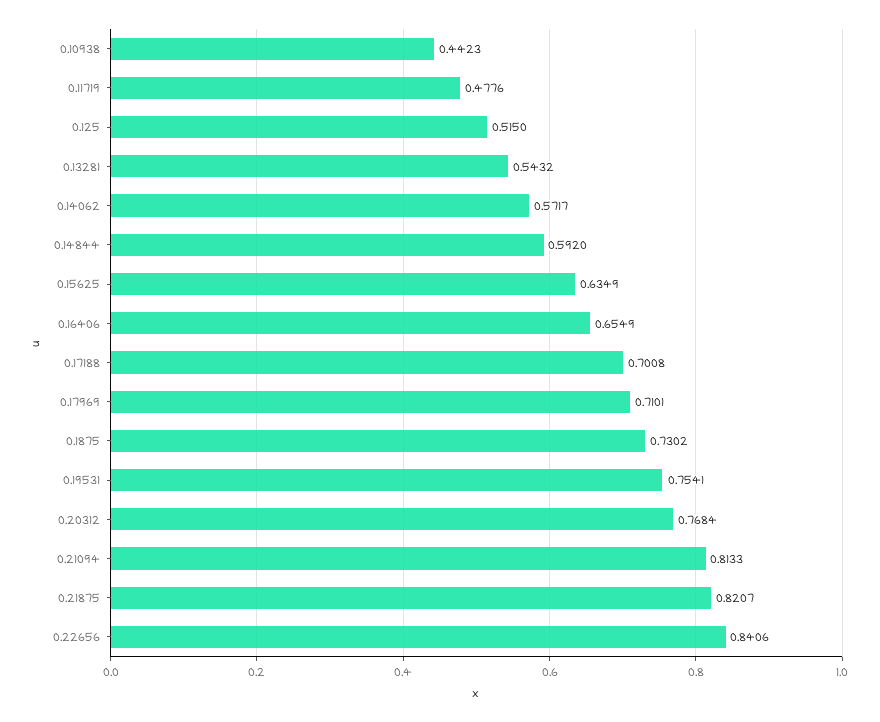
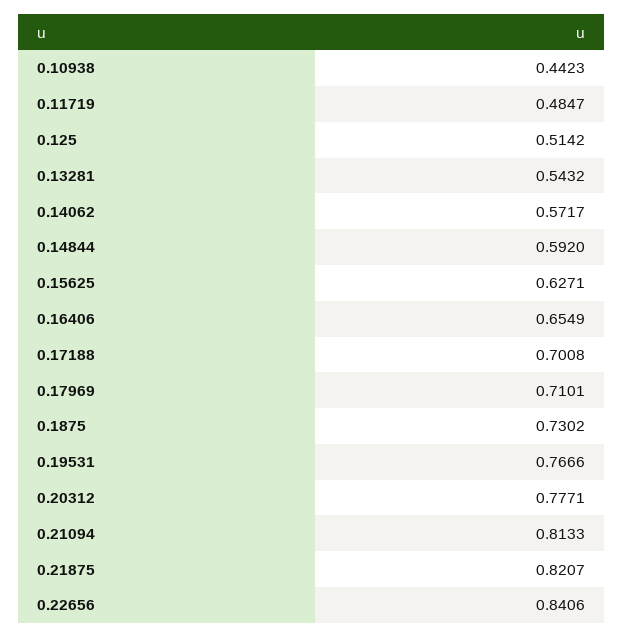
0.11719: 0.4776 -> 0.4847
0.125: 0.515 -> 0.5142
0.15625: 0.6349 -> 0.6271
0.19531: 0.7541 -> 0.7666
0.20312: 0.7684 -> 0.7771

